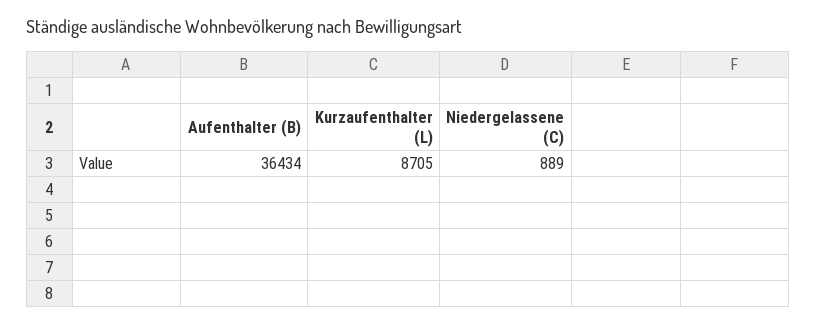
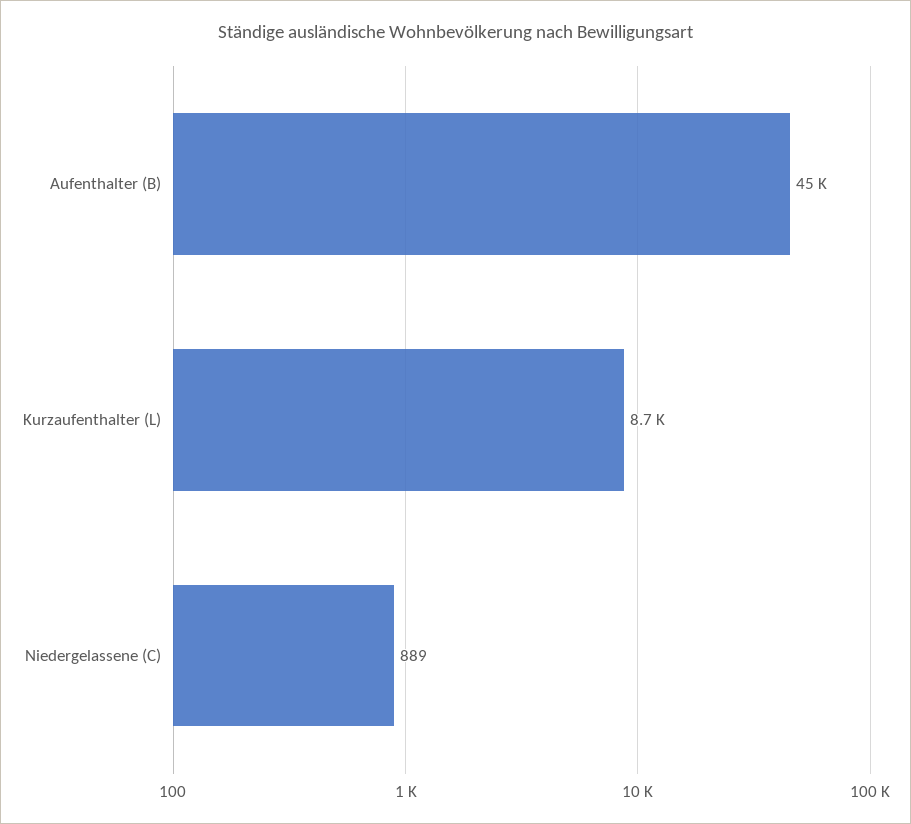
Aufenthalter (B): 36434 -> 45000

